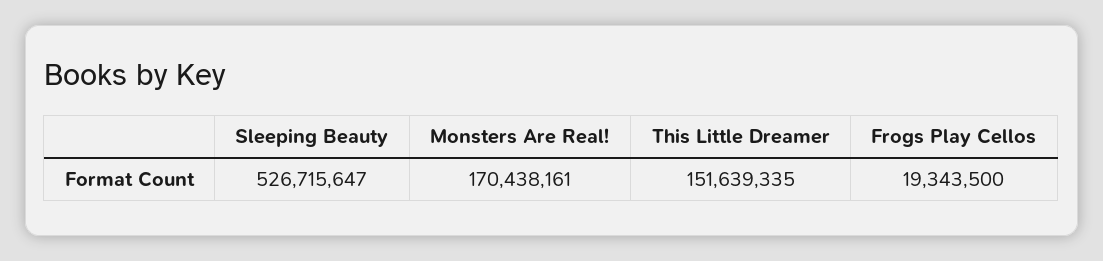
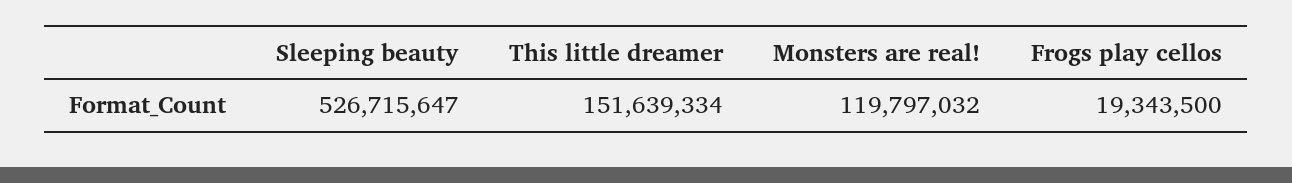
Monsters Are Real!: 170438161 -> 119797032
This Little Dreamer: 151639335 -> 151639334

